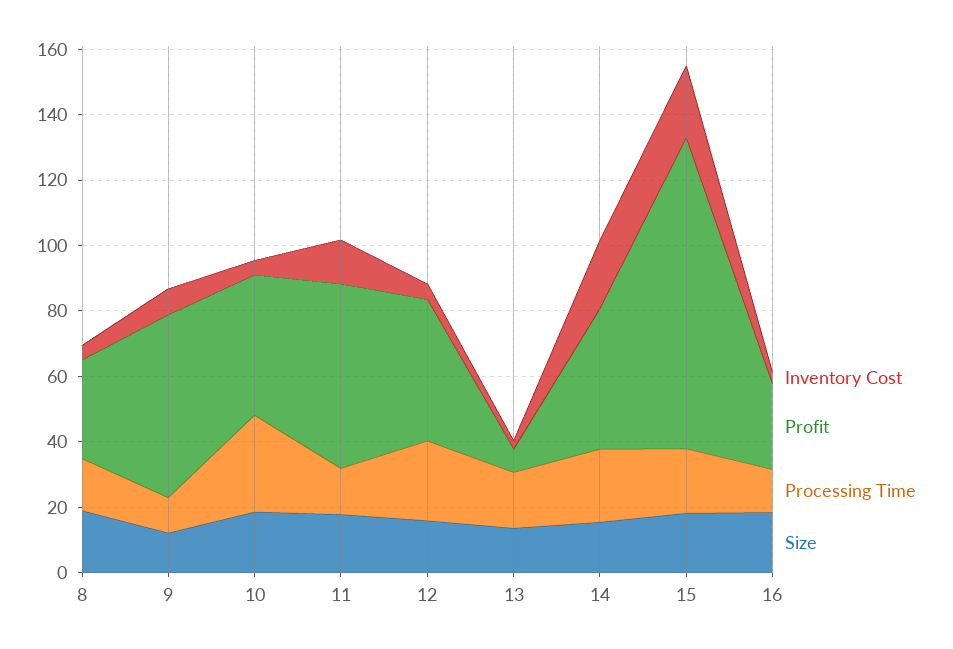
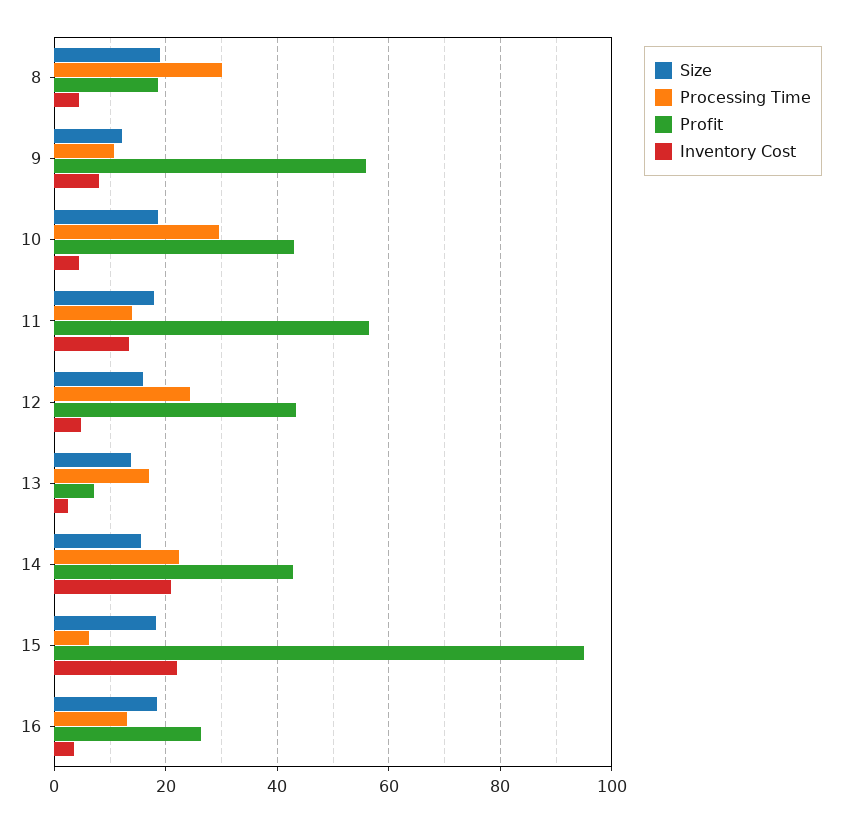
Profit, 8: 30 -> 18
Processing Time, 8: 15 -> 30
Processing Time, 15: 20 -> 6

